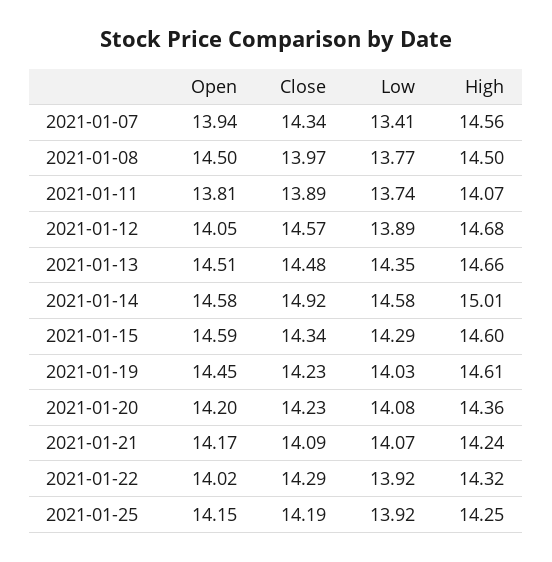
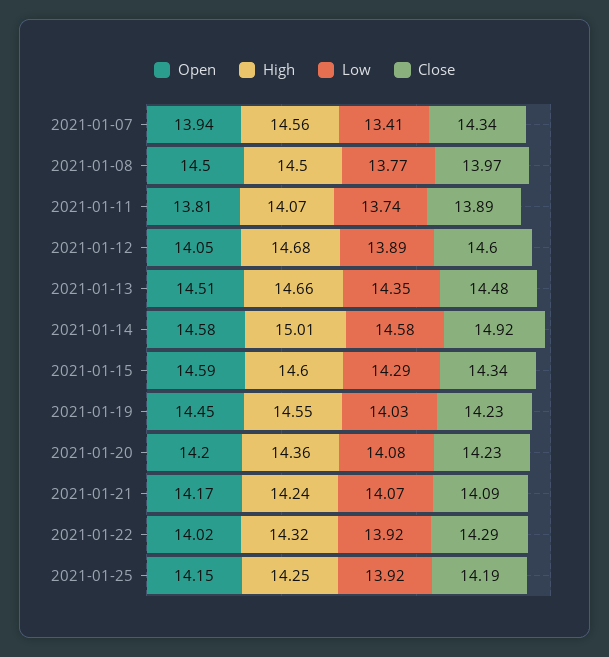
Close, 2021-01-12: 14.57 -> 14.6
High, 2021-01-19: 14.61 -> 14.55

